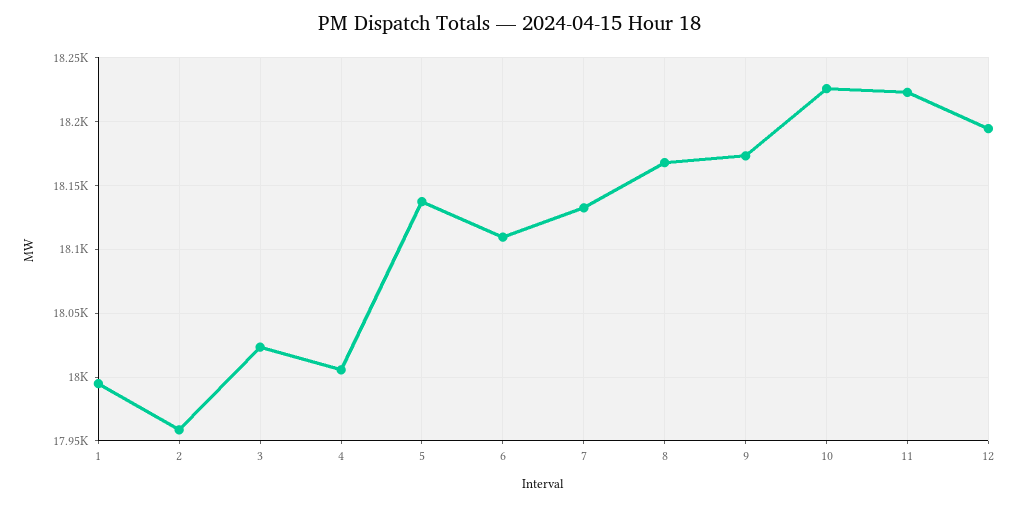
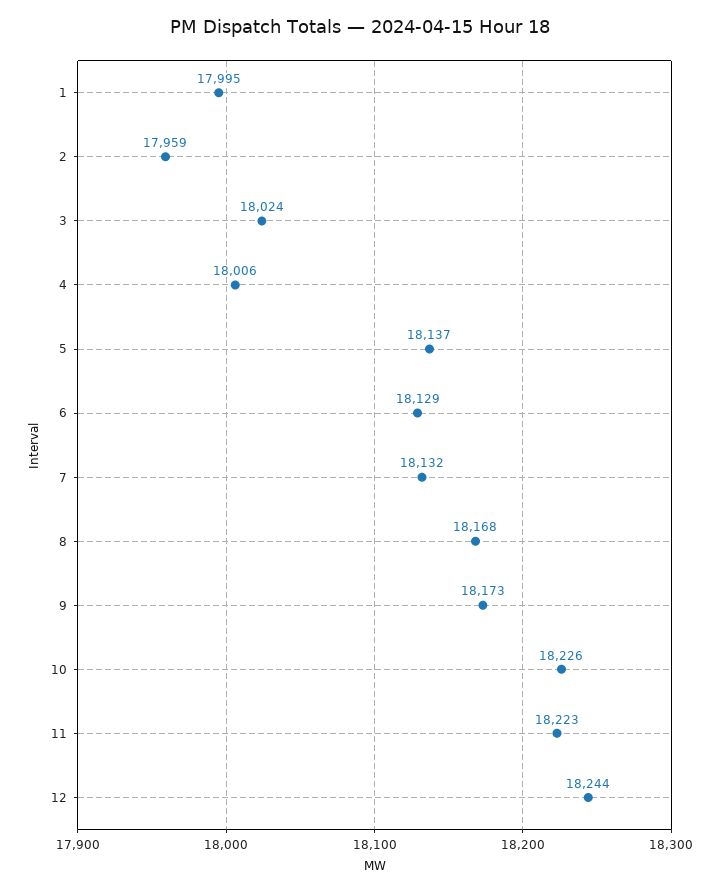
6: 18110 -> 18129
12: 18195 -> 18244

